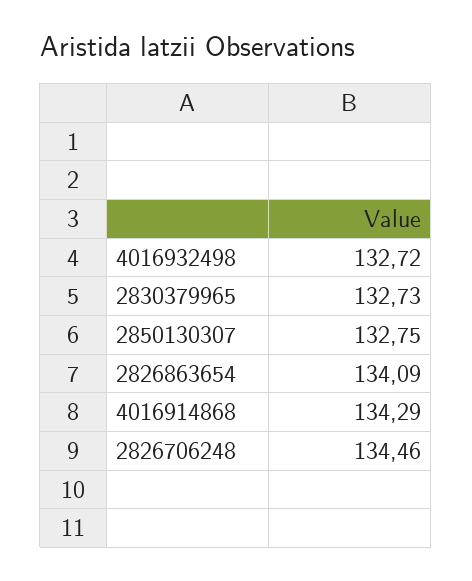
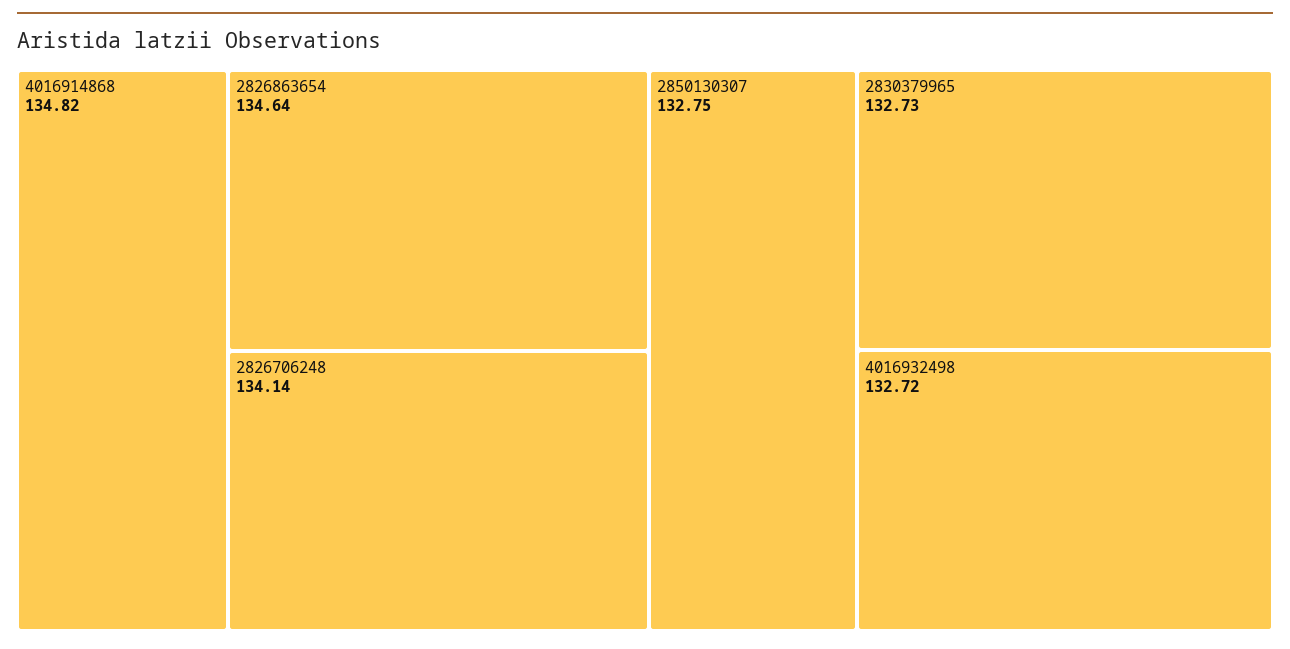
2826863654: 134.09 -> 134.64
4016914868: 134.29 -> 134.82
2826706248: 134.46 -> 134.14

